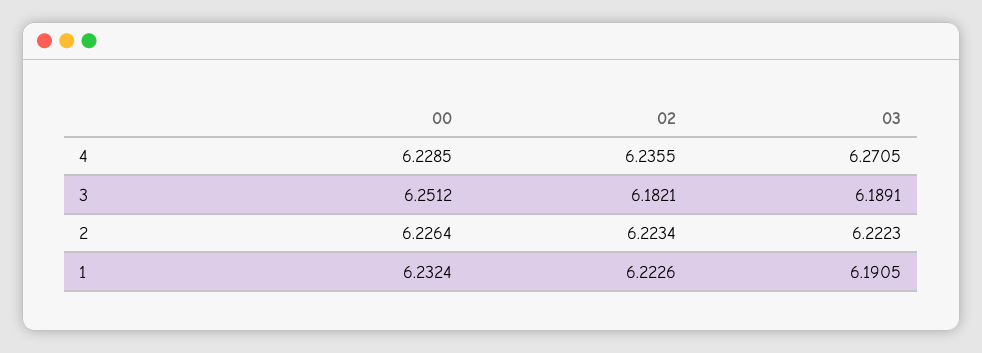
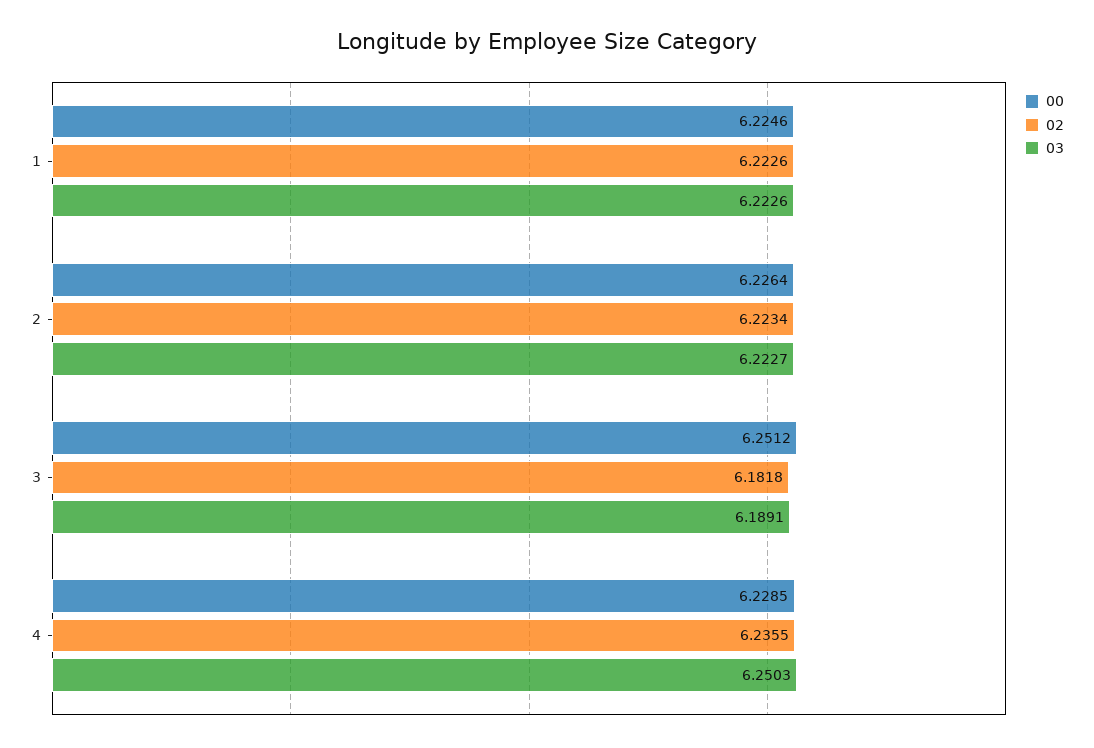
03, 4: 6.2705 -> 6.2503
02, 3: 6.1821 -> 6.1818
03, 2: 6.2223 -> 6.2227
00, 1: 6.2324 -> 6.2246
03, 1: 6.1905 -> 6.2226

